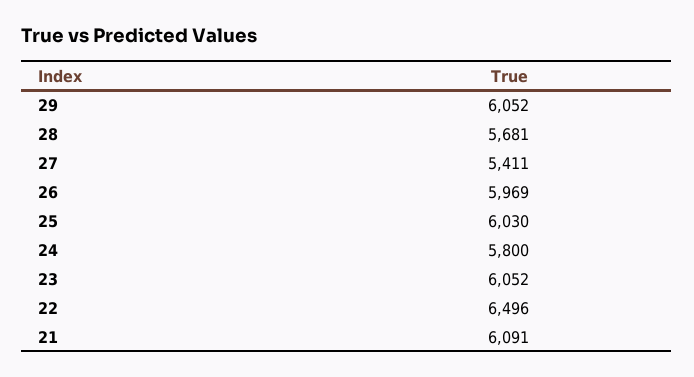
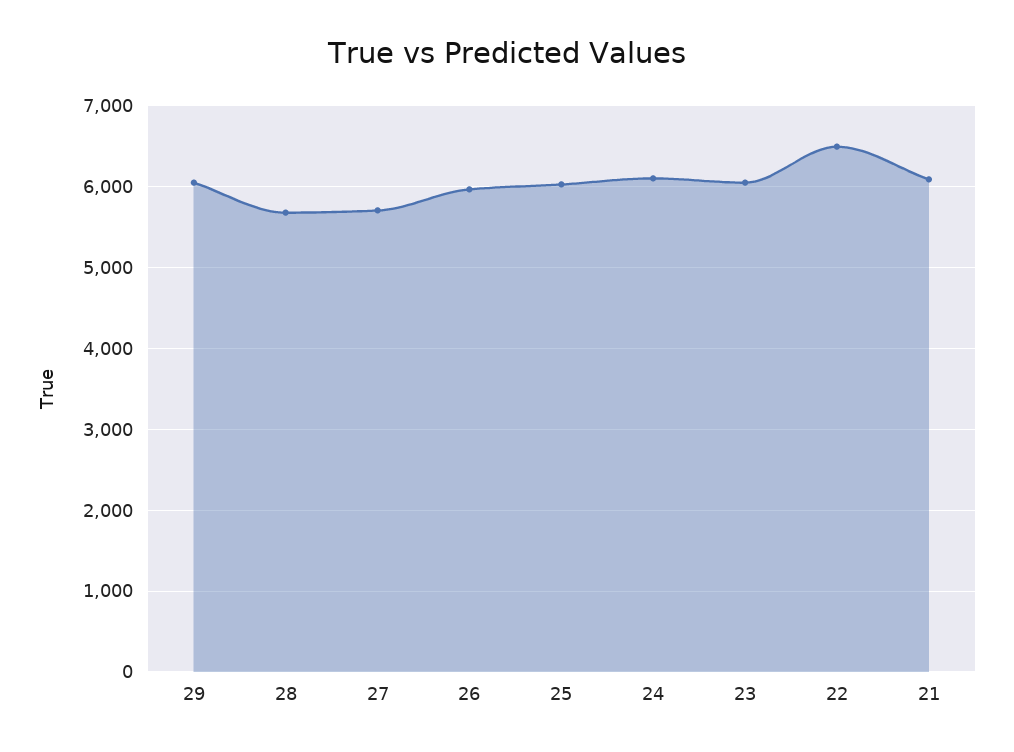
27: 5411 -> 5700
24: 5800 -> 6100

